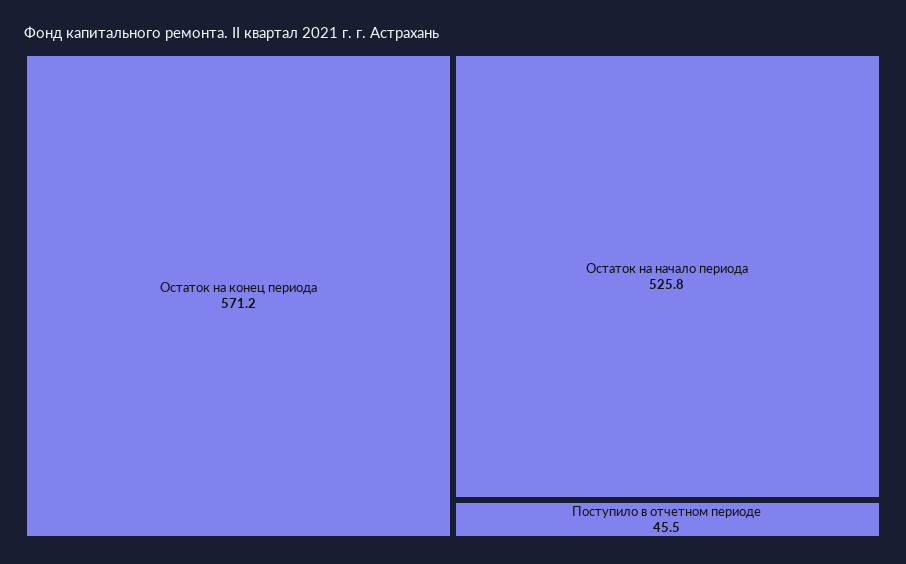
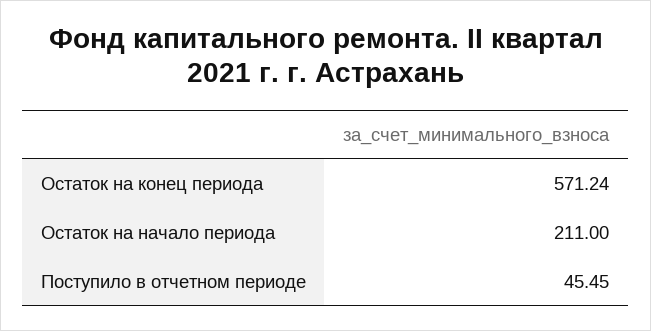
Остаток на начало периода: 525.8 -> 211

